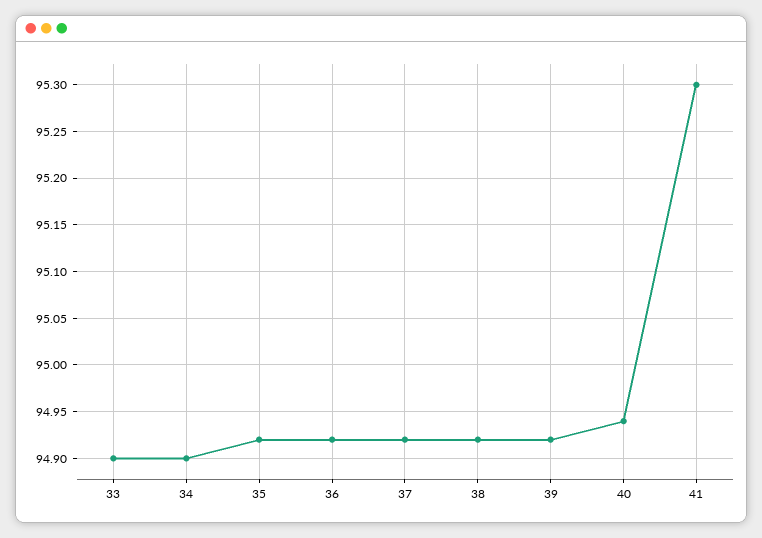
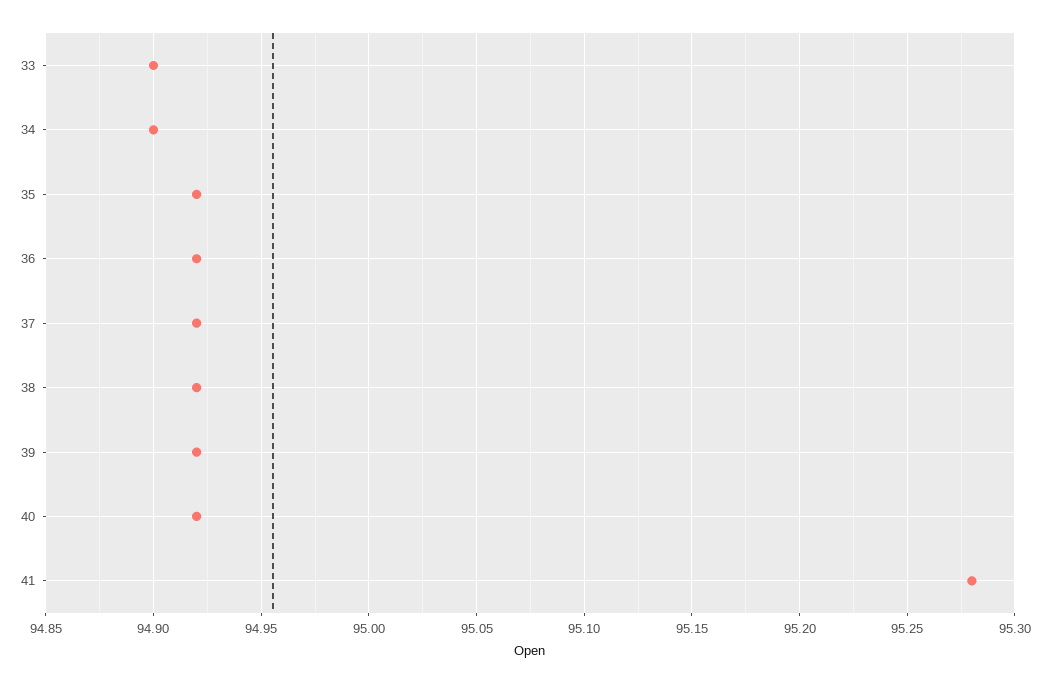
40: 94.94 -> 94.92
41: 95.3 -> 95.28

